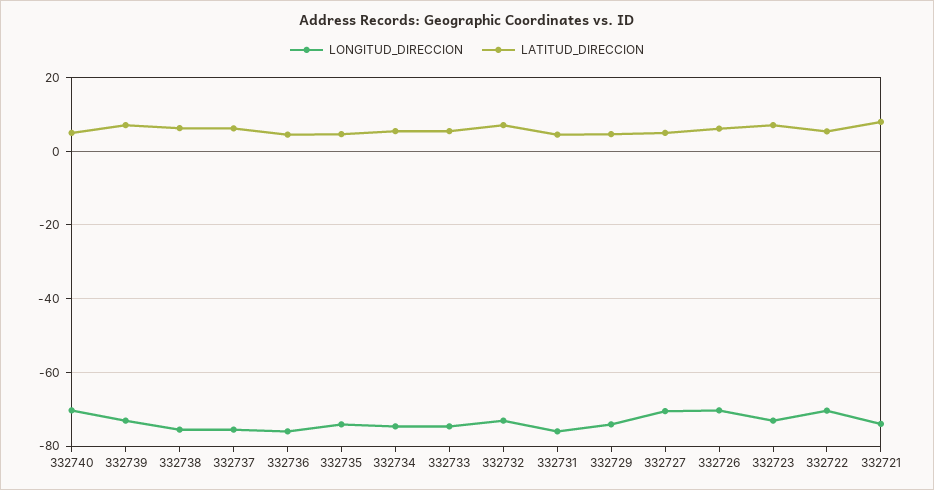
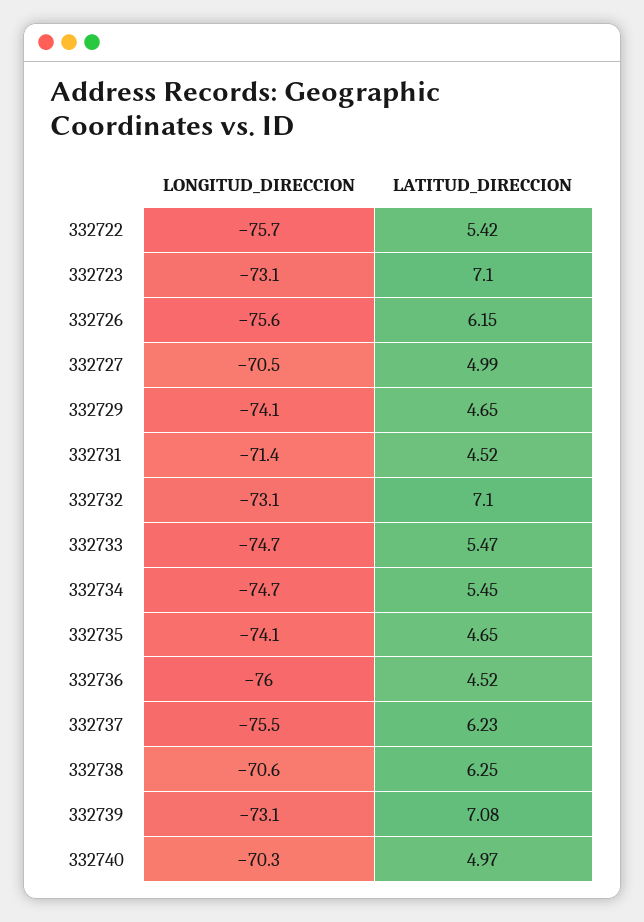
LONGITUD_DIRECCION, 332738: -76 -> -70.6
LONGITUD_DIRECCION, 332731: -76 -> -71.4
LONGITUD_DIRECCION, 332726: -70 -> -75.6
LONGITUD_DIRECCION, 332722: -70 -> -75.7
LONGITUD_DIRECCION, 332721: -74 -> none
LATITUD_DIRECCION, 332721: 8 -> none

